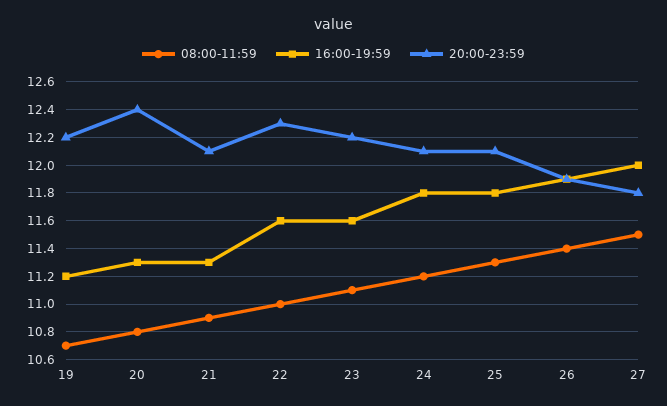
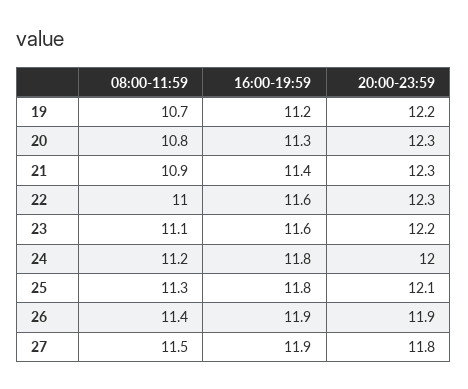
20:00-23:59, 20: 12.4 -> 12.3
16:00-19:59, 21: 11.3 -> 11.4
20:00-23:59, 21: 12.1 -> 12.3
20:00-23:59, 24: 12.1 -> 12
16:00-19:59, 27: 12 -> 11.9

